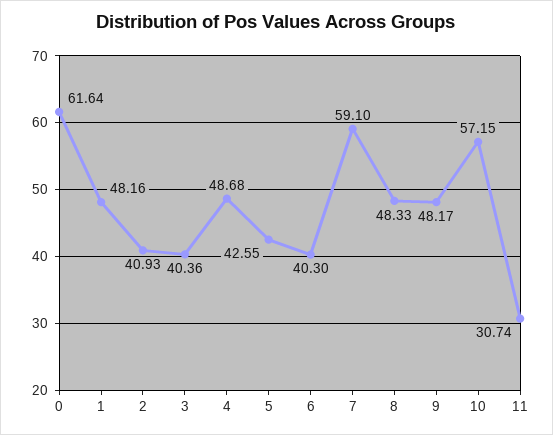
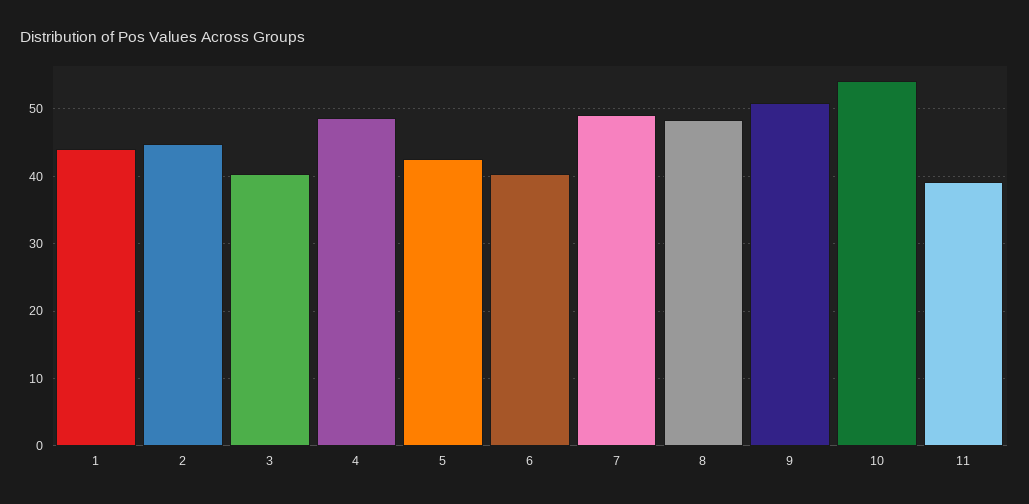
0: 61.64 -> none
1: 48.16 -> 44
2: 40.93 -> 45
7: 59.1 -> 49
9: 48.17 -> 51
10: 57.15 -> 54
11: 30.74 -> 39

